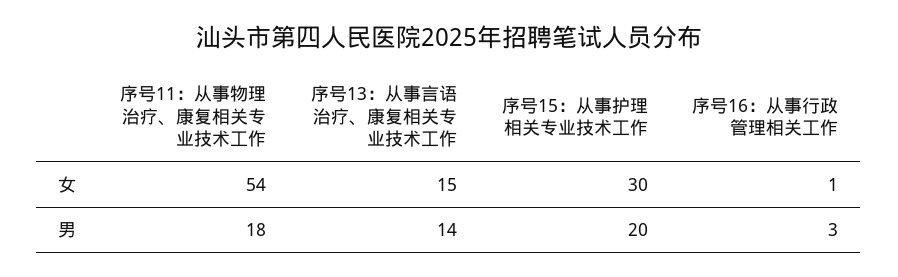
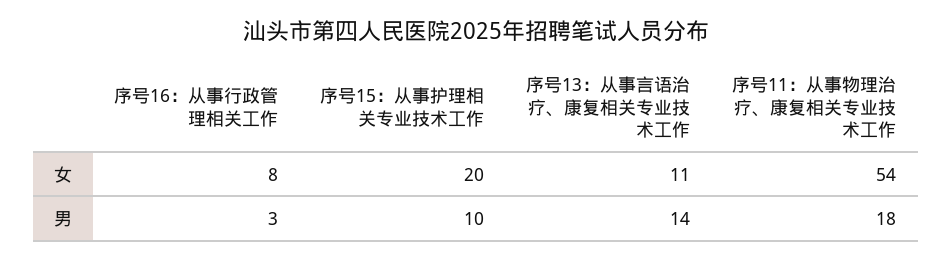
序号13：从事言语治疗、康复相关专业技术工作, 女: 15 -> 11
序号15：从事护理相关专业技术工作, 女: 30 -> 20
序号16：从事行政管理相关工作, 女: 1 -> 8
序号15：从事护理相关专业技术工作, 男: 20 -> 10

